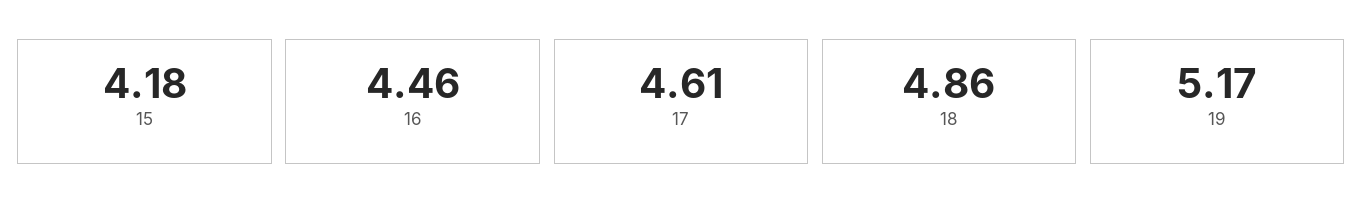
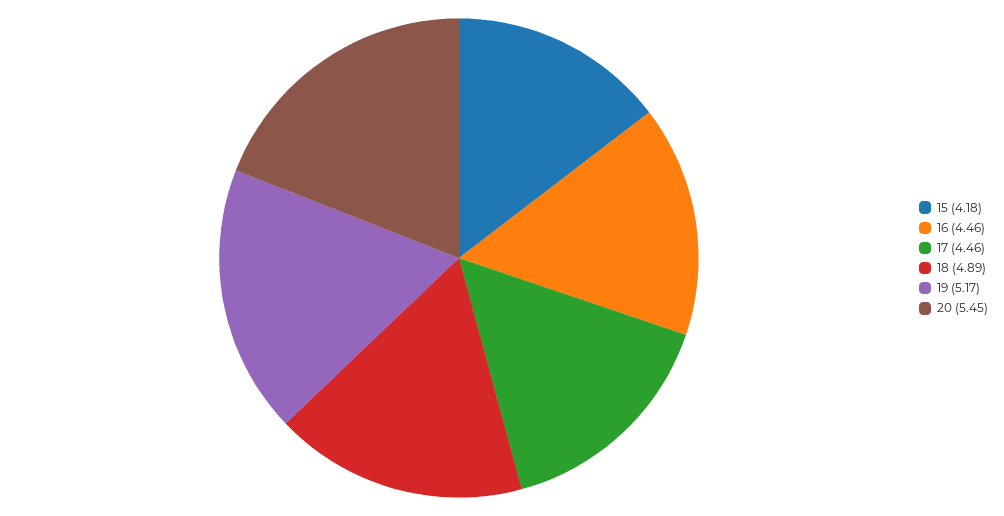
17: 4.61 -> 4.46
18: 4.86 -> 4.89
20: none -> 5.45

